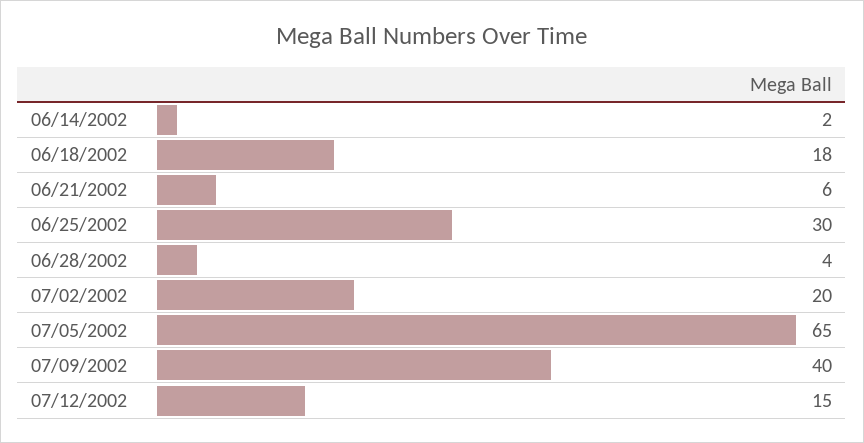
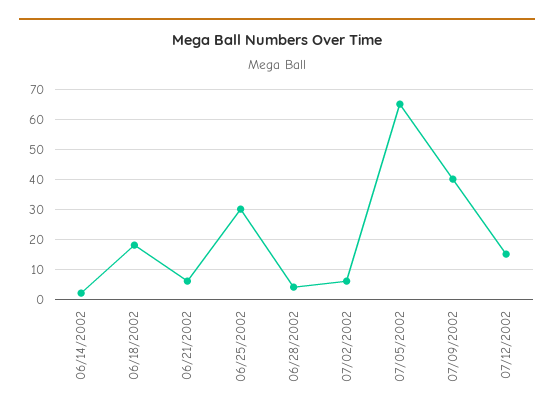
07/02/2002: 20 -> 5

